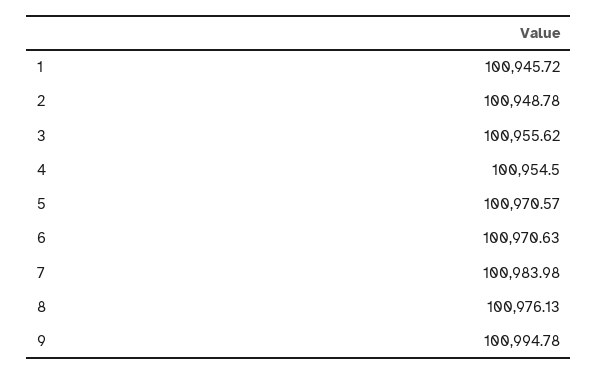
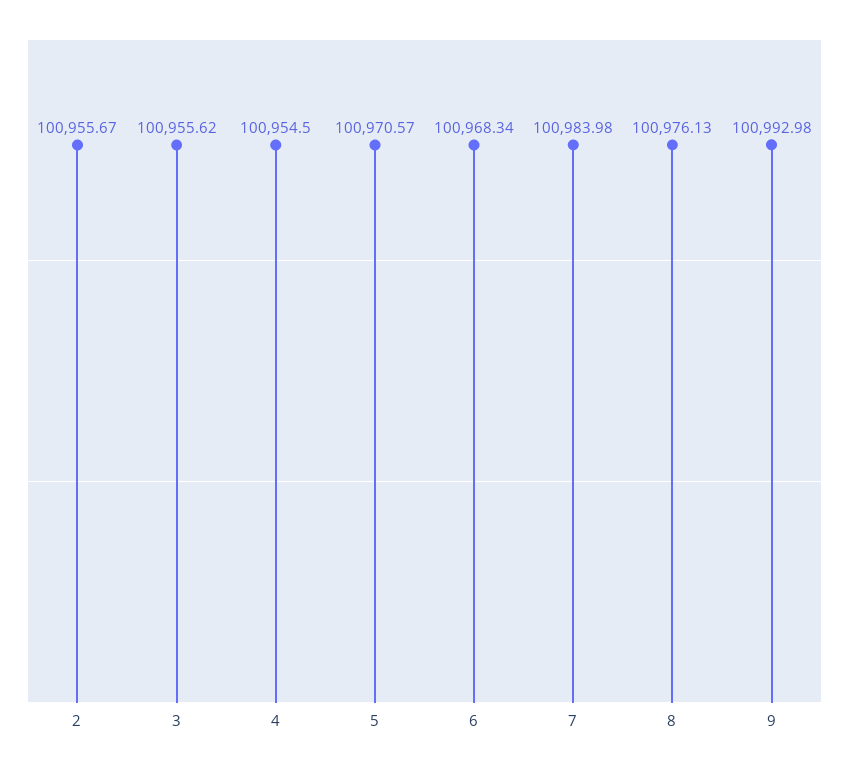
1: 100945.72 -> none
2: 100948.78 -> 100955.67
6: 100970.63 -> 100968.34
9: 100994.78 -> 100992.98

